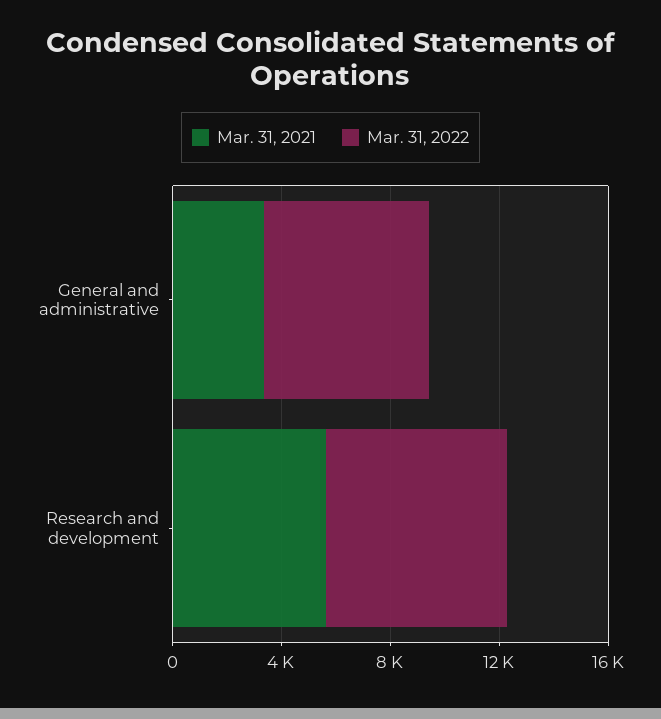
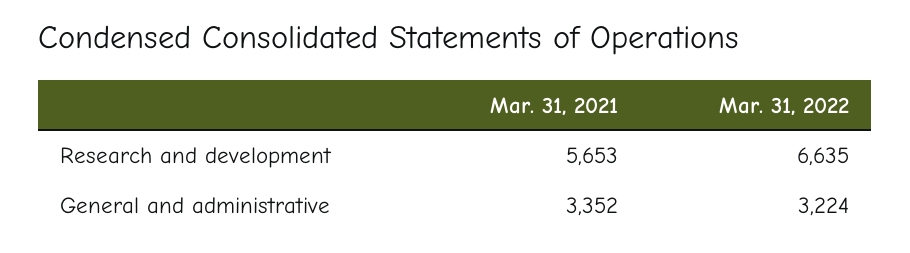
Mar. 31, 2022, General and administrative: 6000 -> 3224

